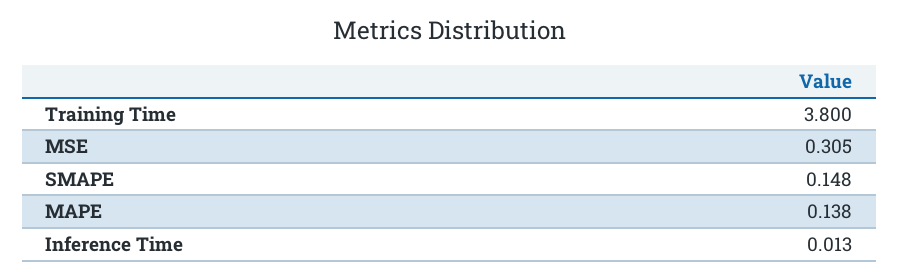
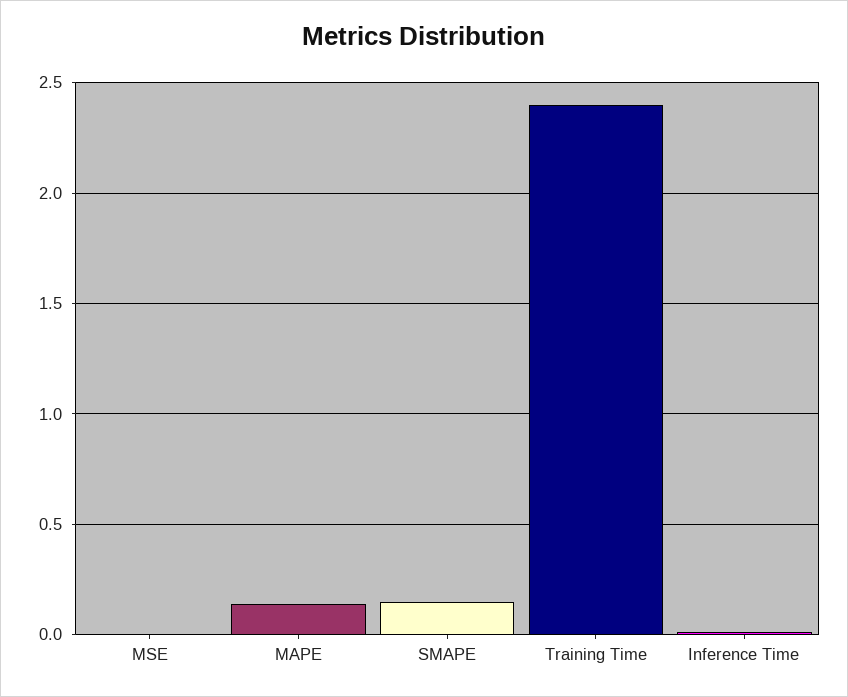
Training Time: 3.8 -> 2.4
MSE: 0.305 -> 0

